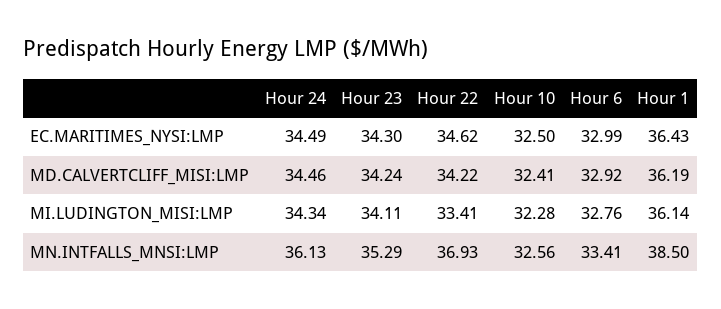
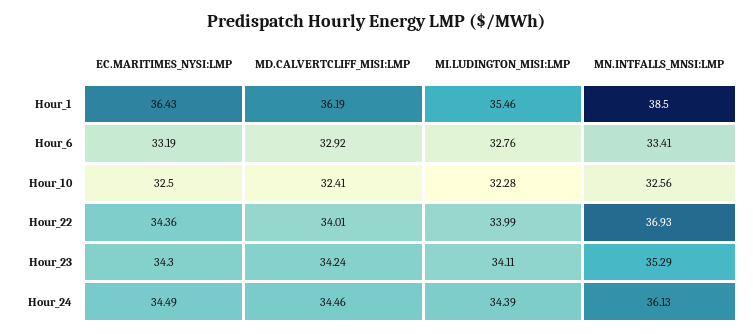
Hour 22, EC.MARITIMES_NYSI:LMP: 34.62 -> 34.36
Hour 6, EC.MARITIMES_NYSI:LMP: 32.99 -> 33.19
Hour 22, MD.CALVERTCLIFF_MISI:LMP: 34.22 -> 34.01
Hour 24, MI.LUDINGTON_MISI:LMP: 34.34 -> 34.39
Hour 22, MI.LUDINGTON_MISI:LMP: 33.41 -> 33.99
Hour 1, MI.LUDINGTON_MISI:LMP: 36.14 -> 35.46

